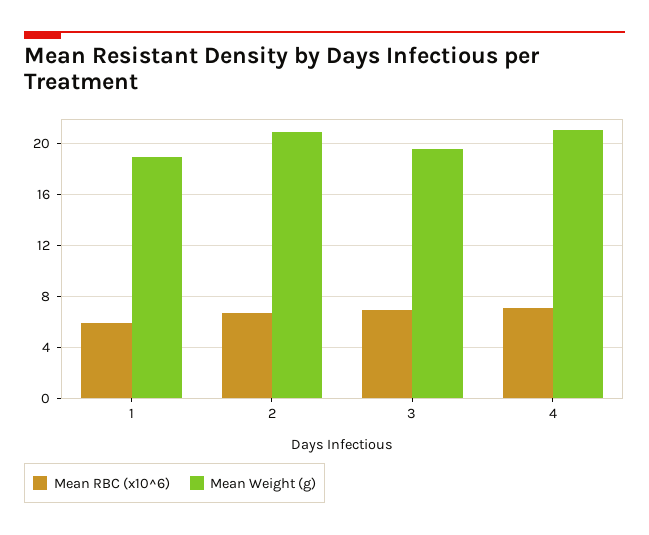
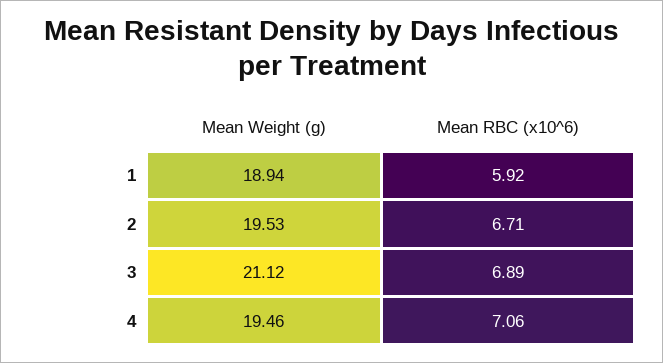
Mean Weight (g), 2: 21 -> 19.53
Mean Weight (g), 3: 19.5 -> 21.12
Mean Weight (g), 4: 21 -> 19.46

